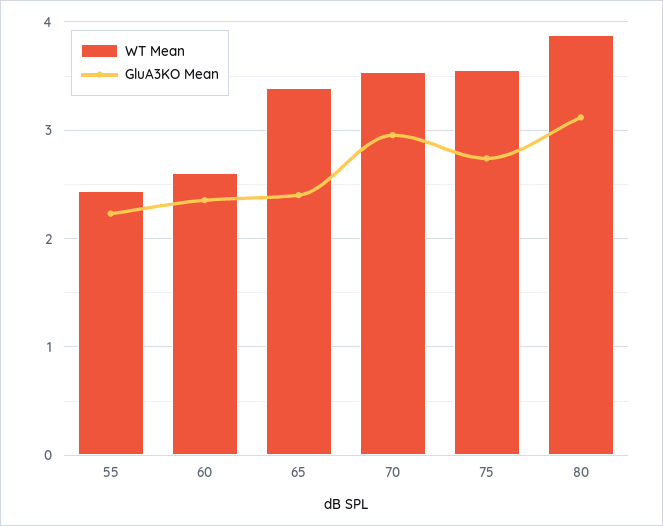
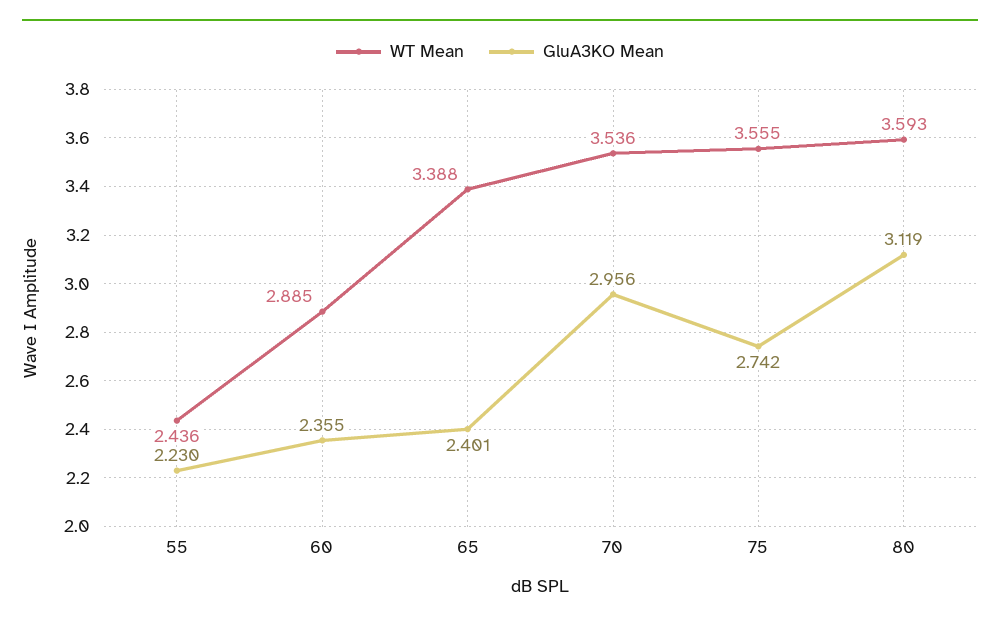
WT Mean, 60: 2.6 -> 2.885
WT Mean, 80: 3.9 -> 3.593

